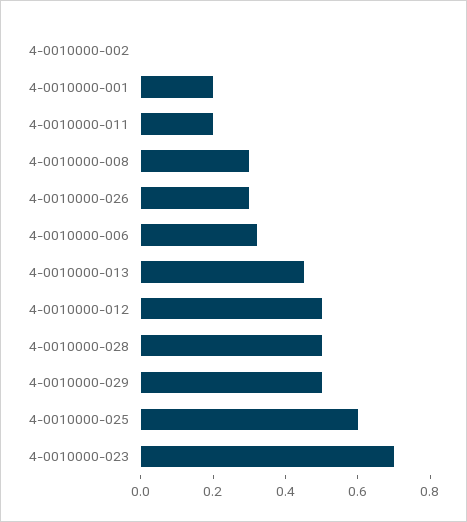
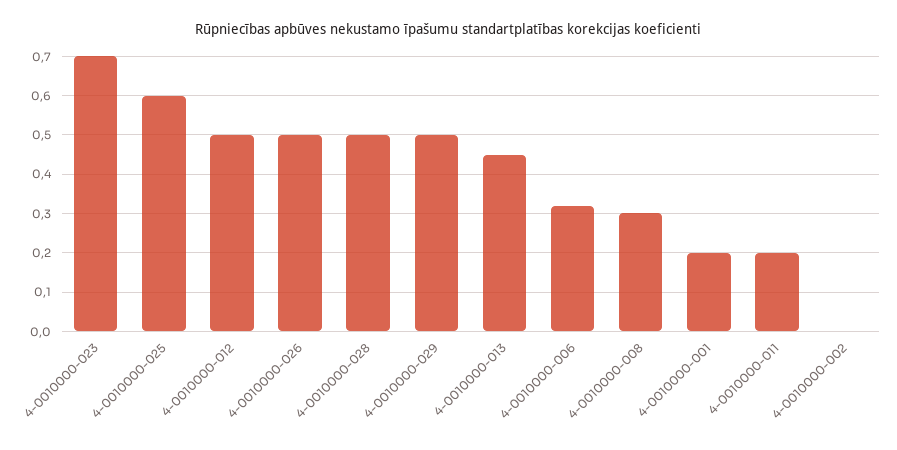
4-0010000-026: 0.3 -> 0.5

